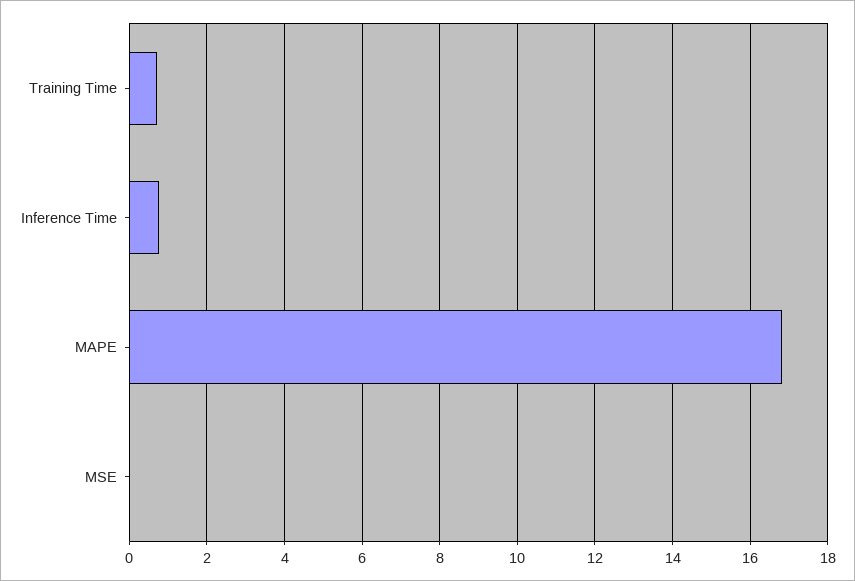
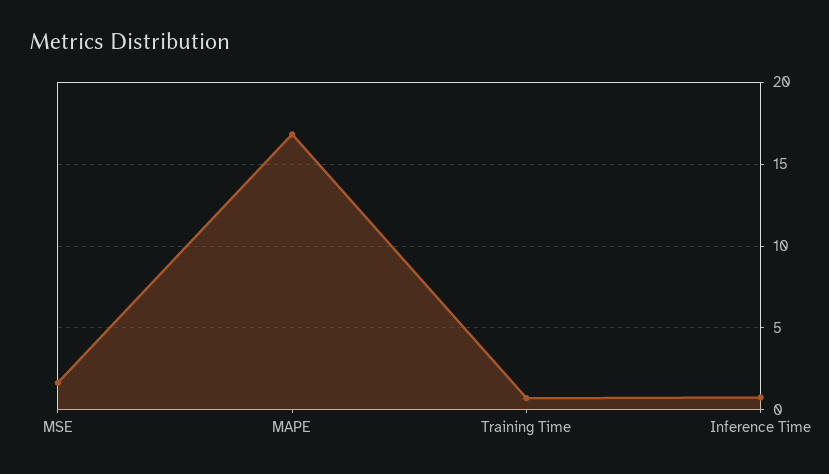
MSE: 0 -> 1.5

